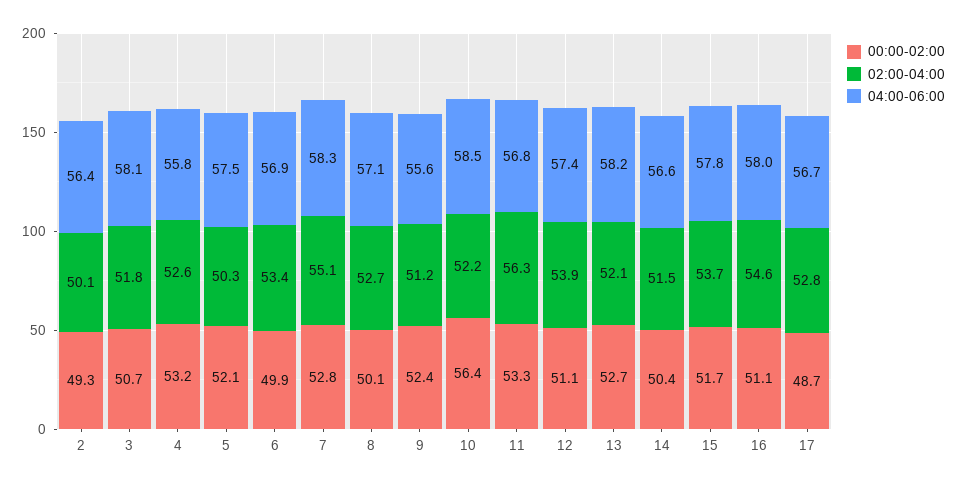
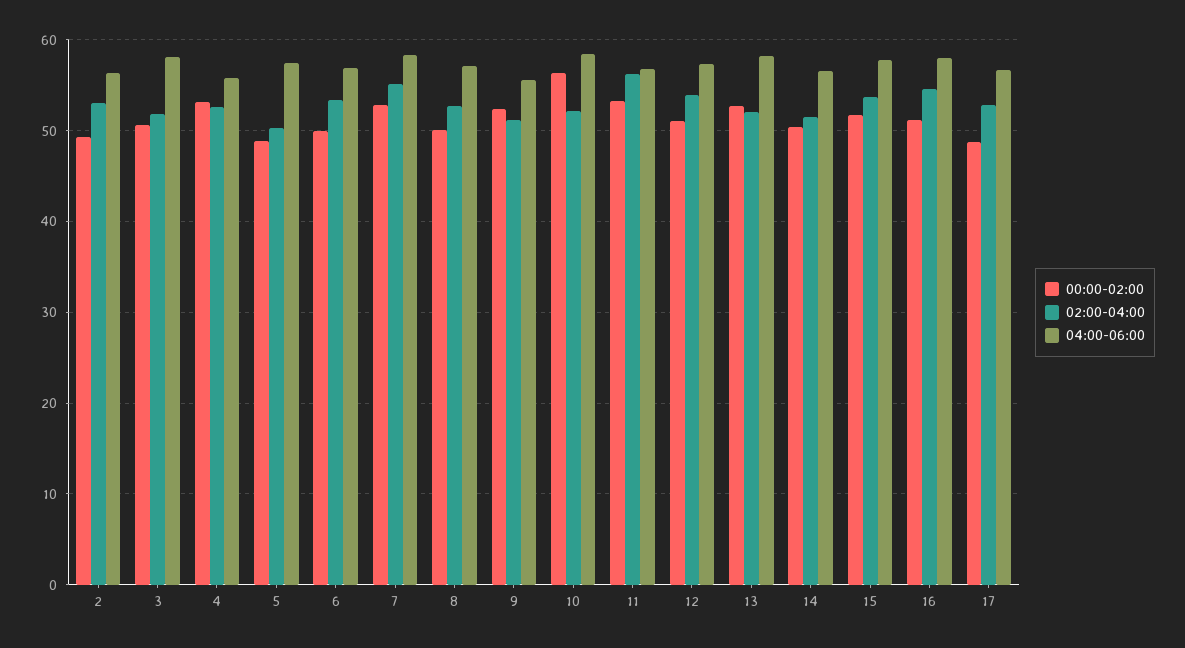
02:00-04:00, 2: 50.1 -> 53
00:00-02:00, 5: 52.1 -> 49

